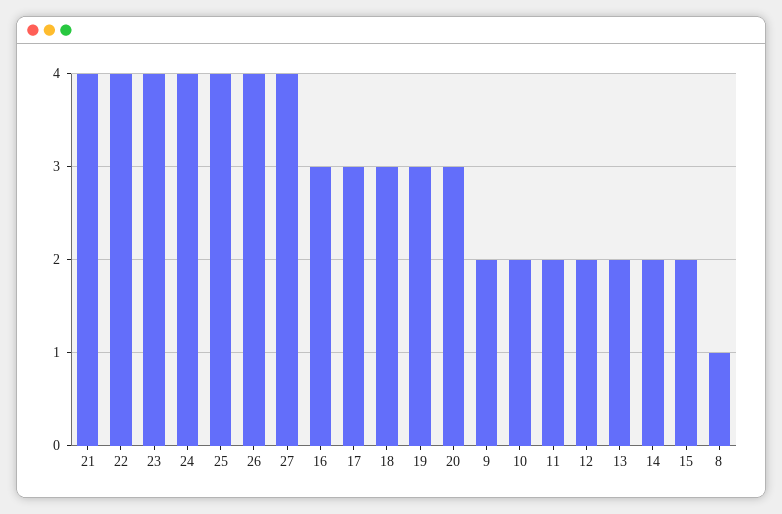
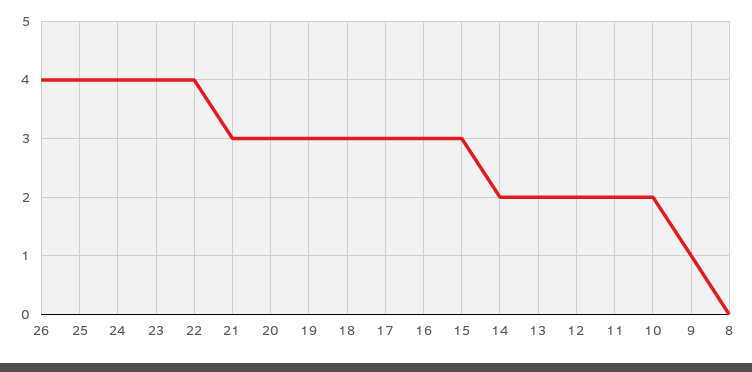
21: 4 -> 3
27: 4 -> none
9: 2 -> 1
15: 2 -> 3
8: 1 -> 0

